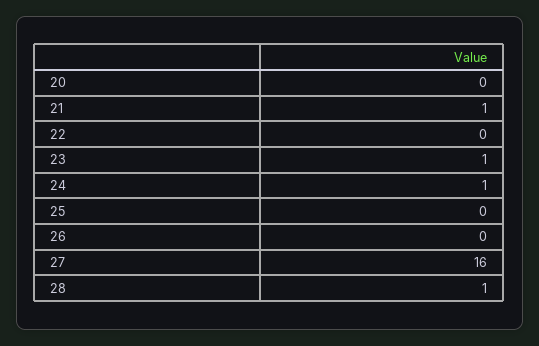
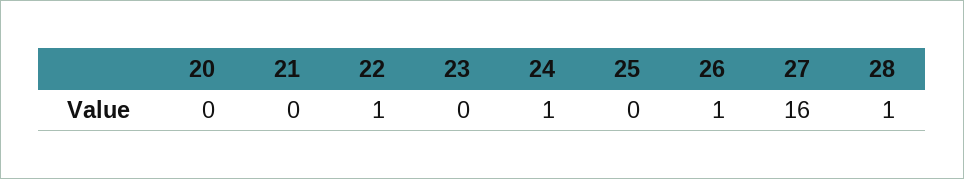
21: 1 -> 0
22: 0 -> 1
23: 1 -> 0
26: 0 -> 1

